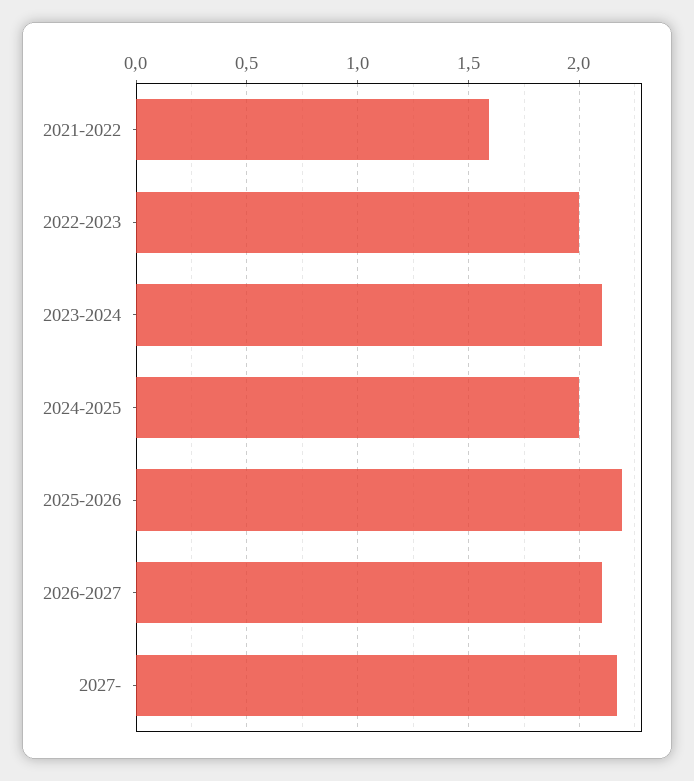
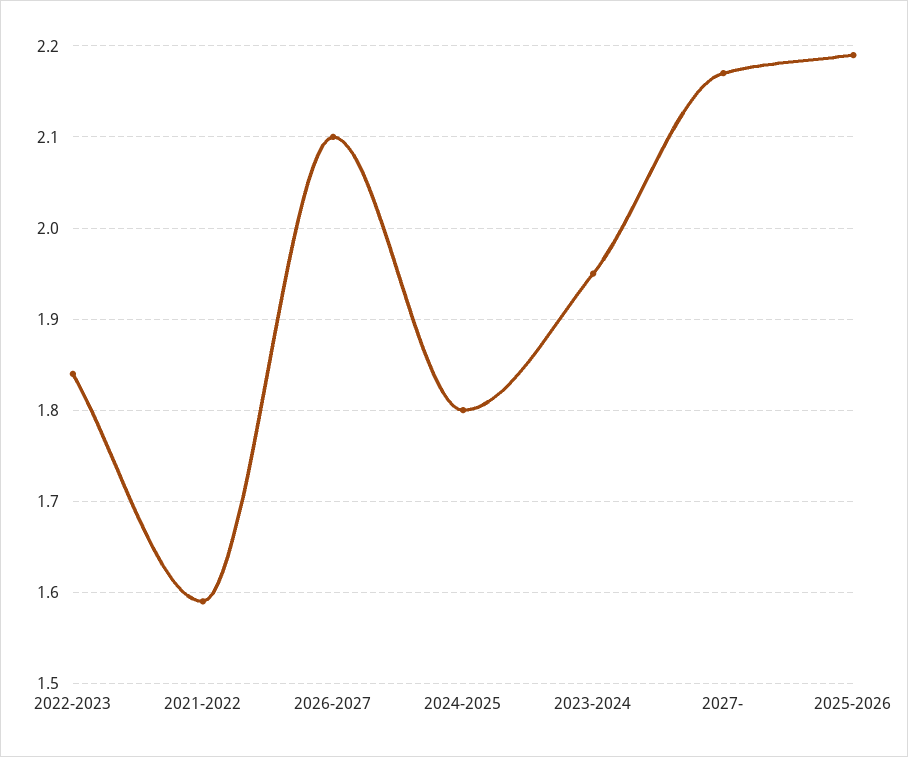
2022-2023: 2 -> 1.84
2023-2024: 2.1 -> 1.95
2024-2025: 2 -> 1.8

